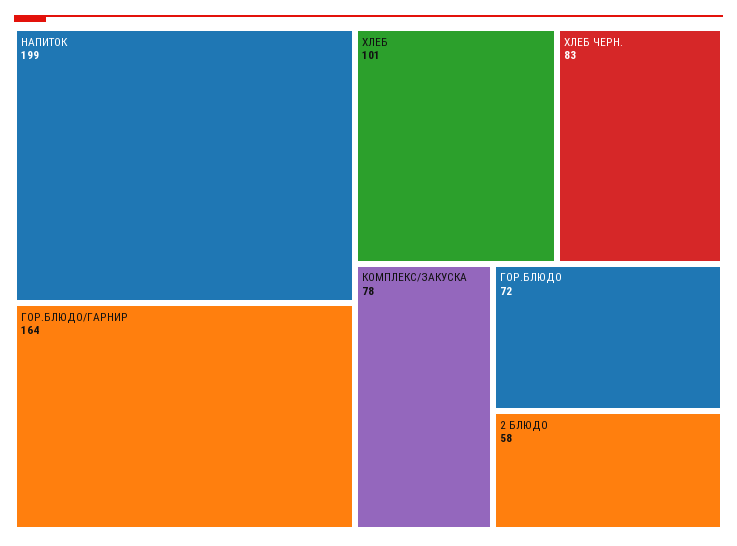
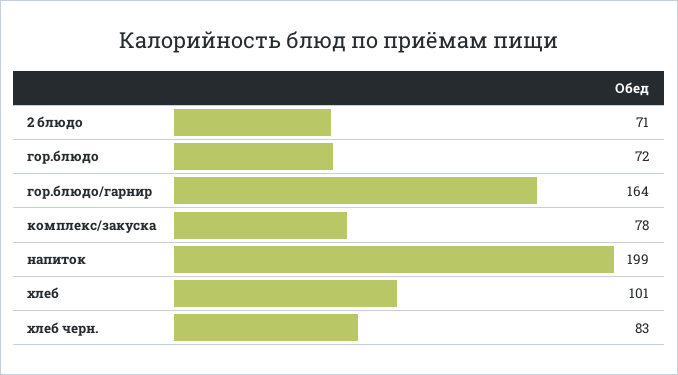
2 БЛЮДО: 58 -> 71

